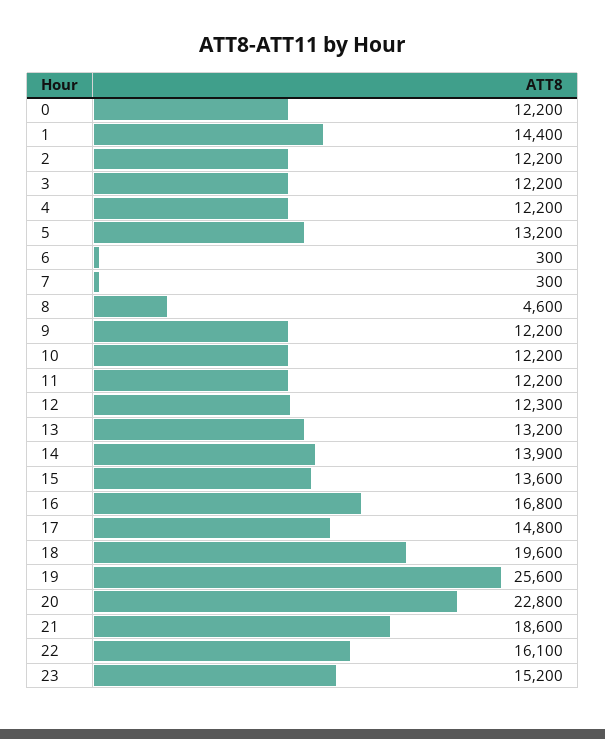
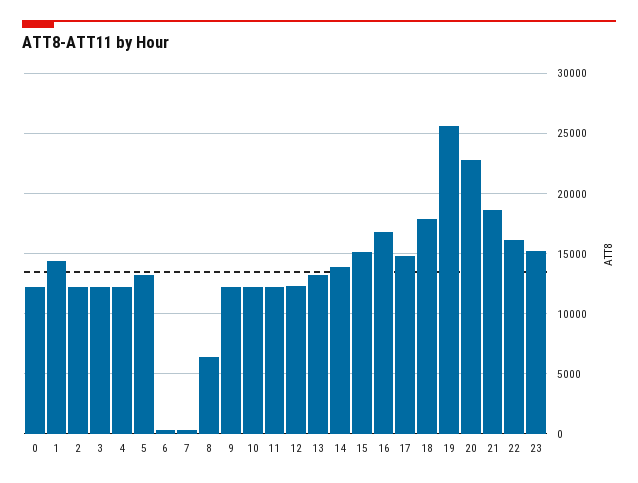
8: 4600 -> 6500
15: 13600 -> 15000
18: 19600 -> 18000

